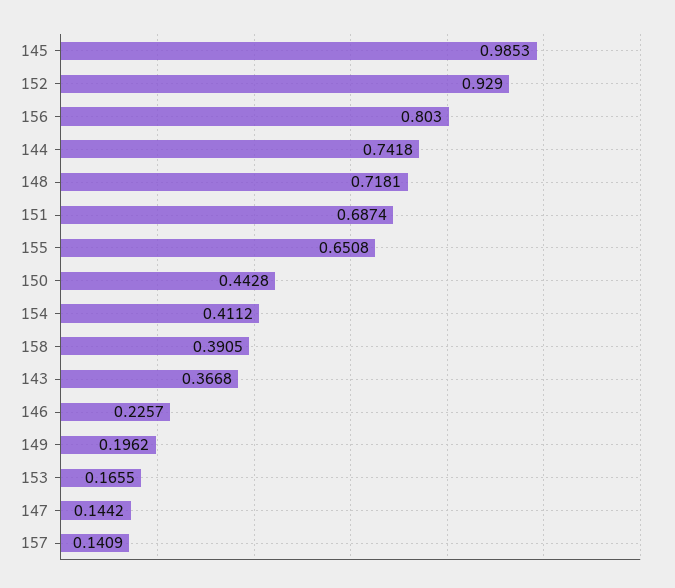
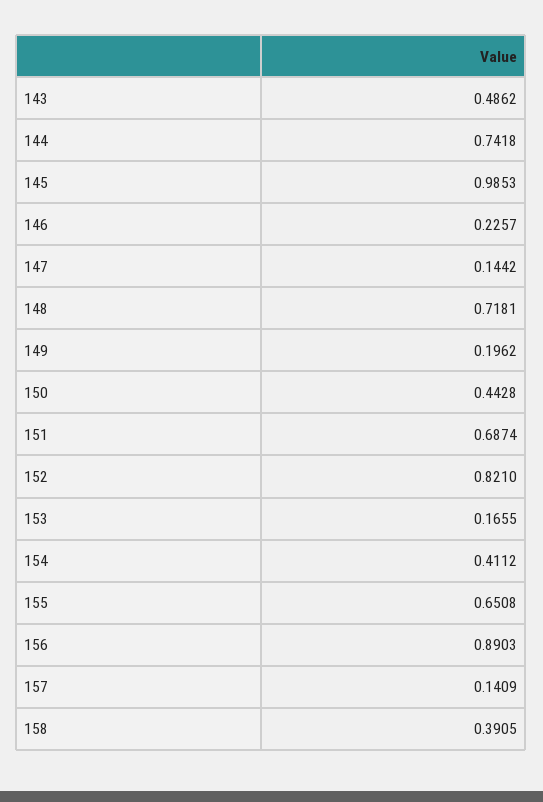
152: 0.929 -> 0.821
156: 0.803 -> 0.8903
143: 0.3668 -> 0.4862

